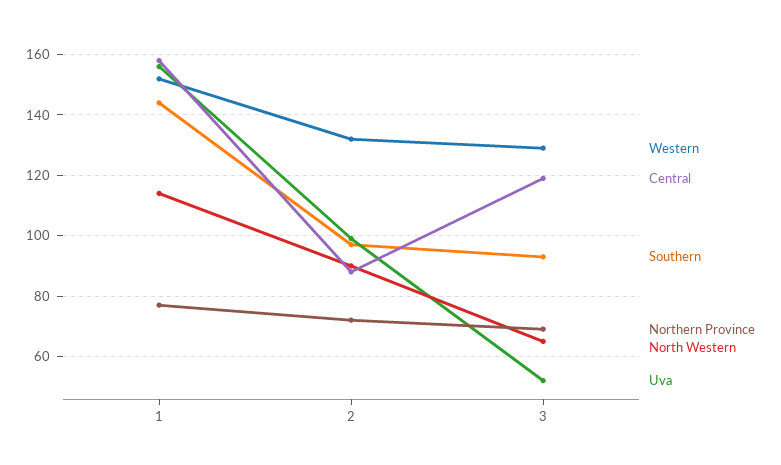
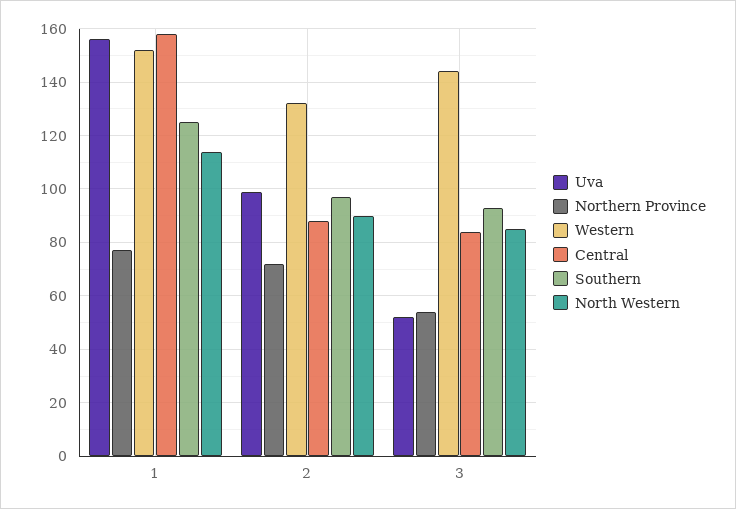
Southern, 1: 145 -> 125
Western, 3: 130 -> 145
Central, 3: 120 -> 85
Northern Province, 3: 70 -> 55
North Western, 3: 65 -> 85

